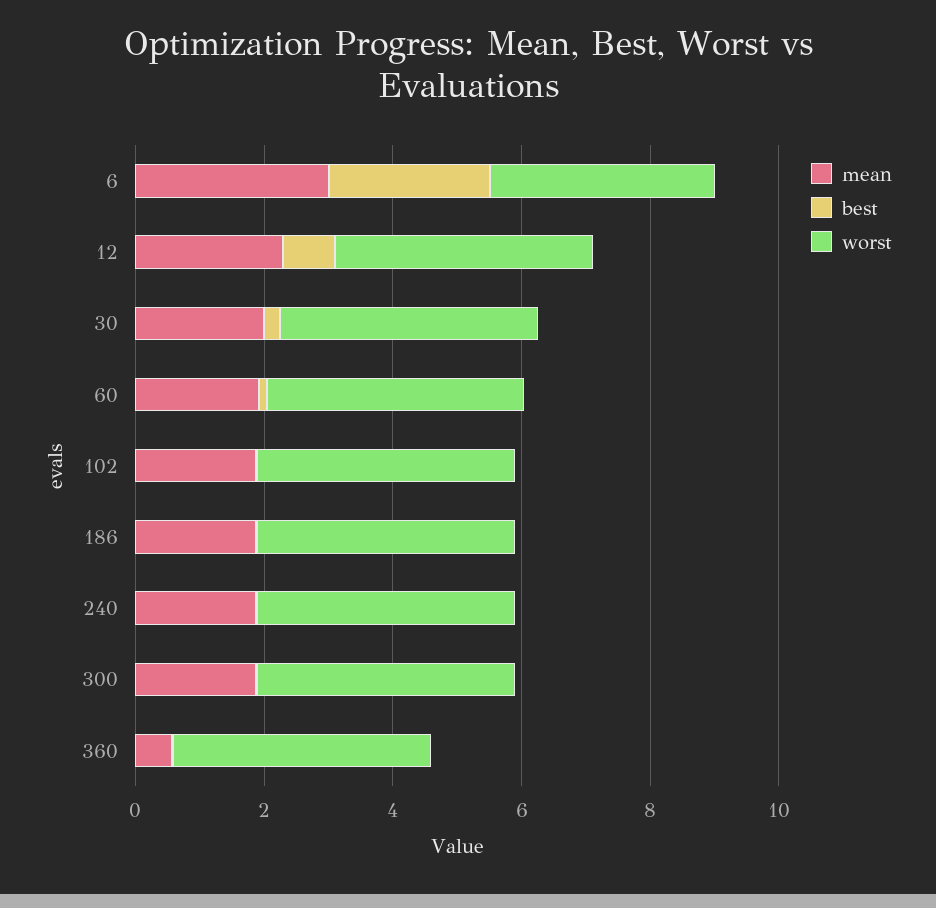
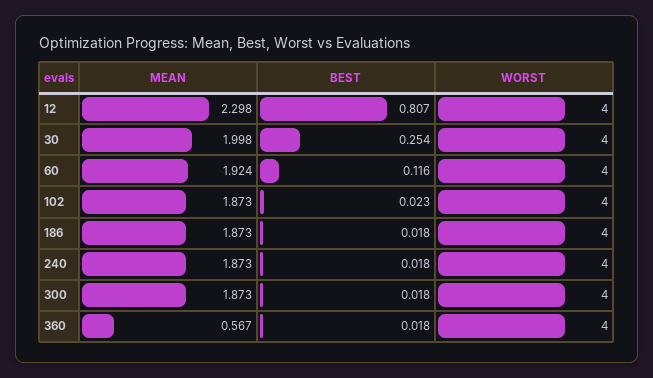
mean, 6: 3 -> none
best, 6: 2.5 -> none
worst, 6: 3.5 -> none

